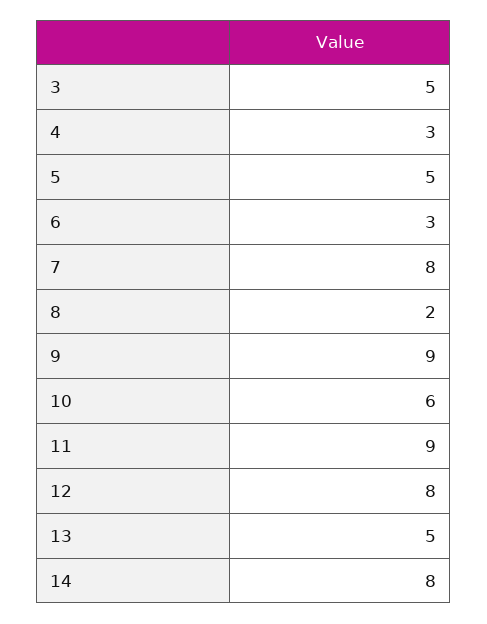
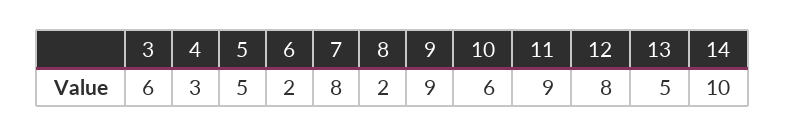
3: 5 -> 6
6: 3 -> 2
14: 8 -> 10

